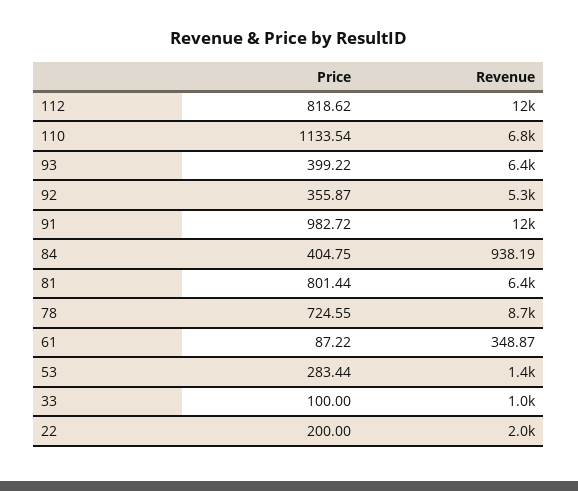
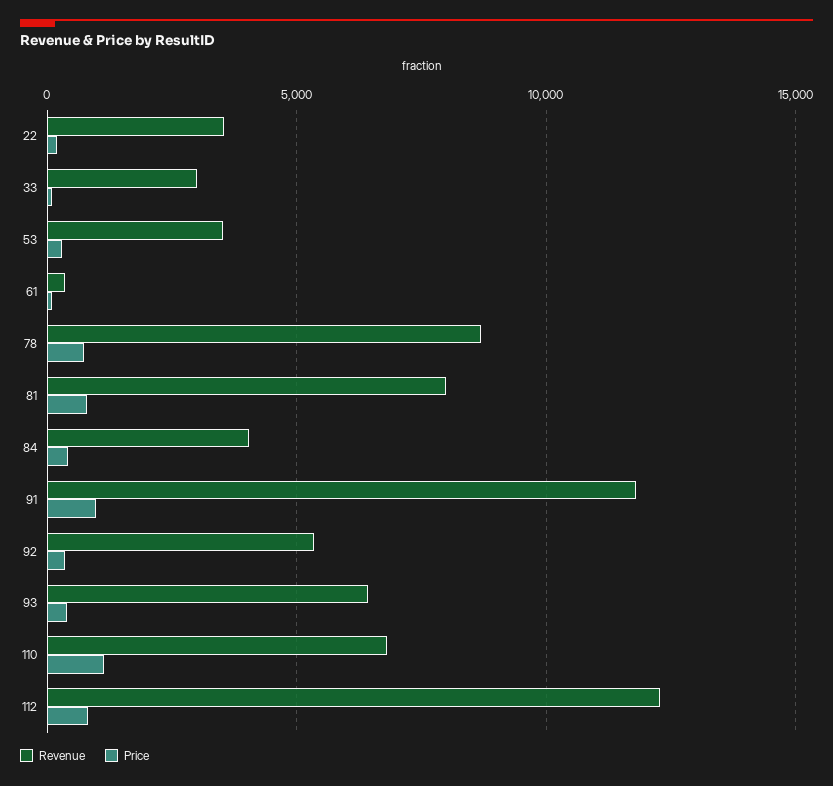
Revenue, 84: 938.19 -> 4000
Revenue, 81: 6400 -> 8000
Revenue, 53: 1400 -> 3500
Revenue, 33: 1000 -> 3000
Revenue, 22: 2000 -> 3500

